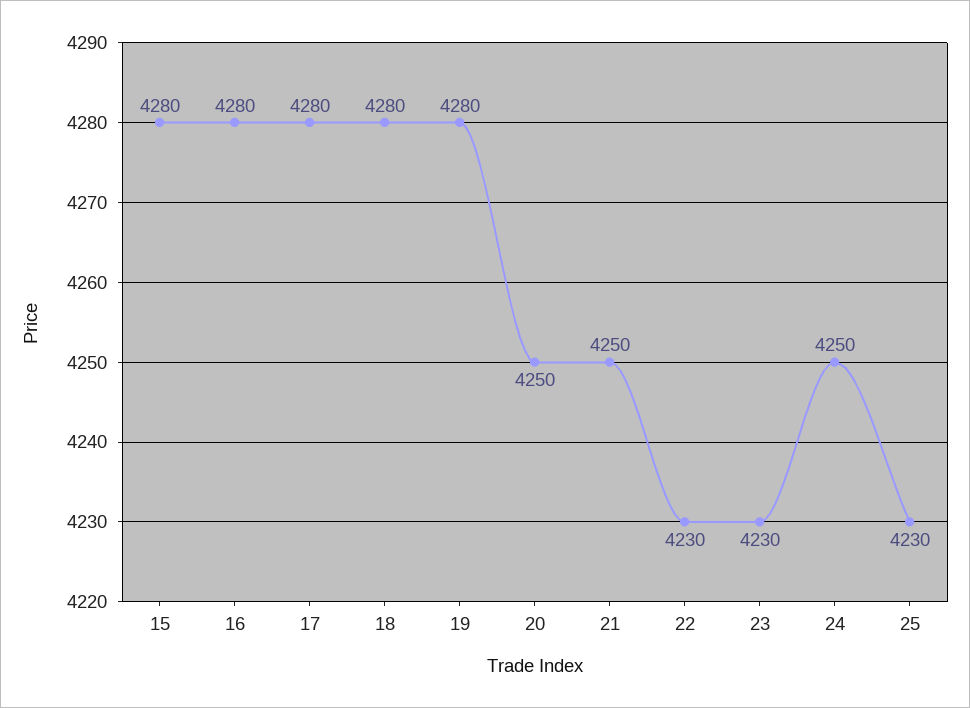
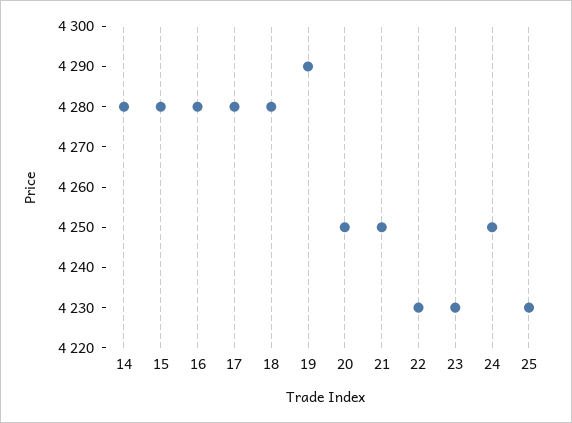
19: 4280 -> 4290
14: none -> 4280

